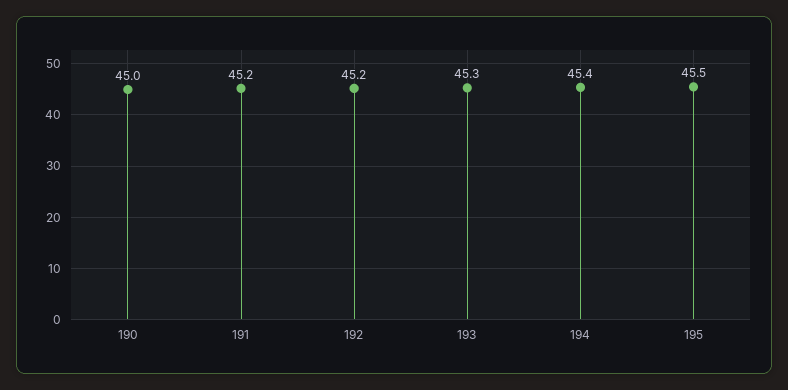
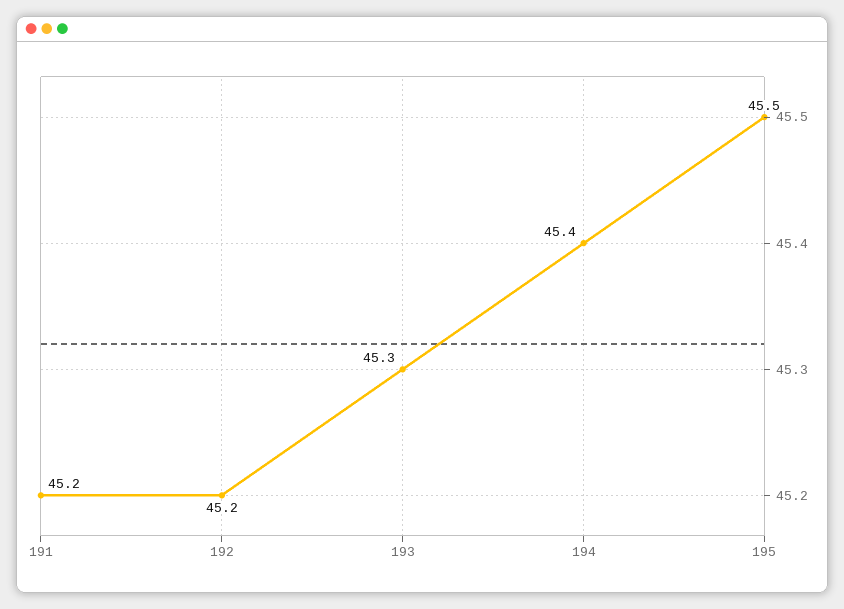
190: 45 -> none

